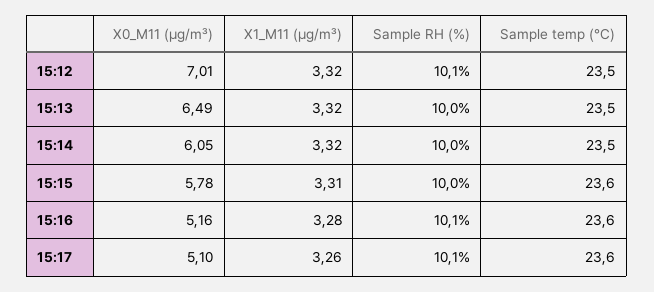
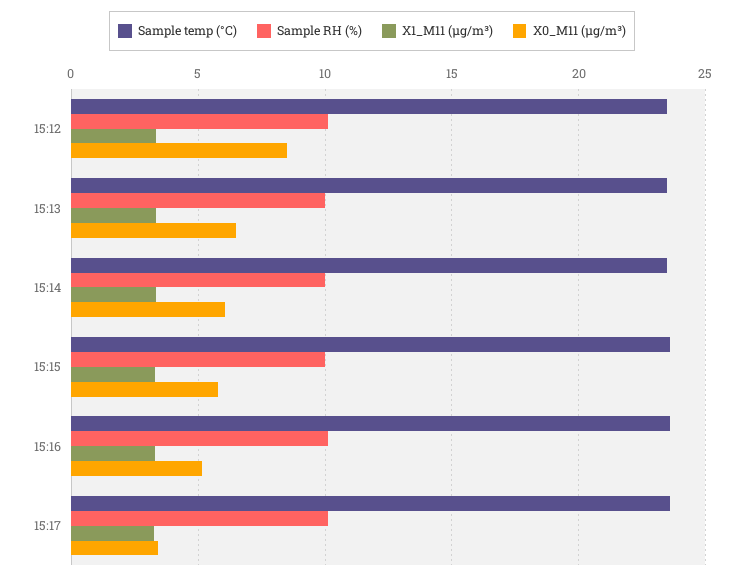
X0_M11 (μg/m³), 15:12: 7.01 -> 8.5
X0_M11 (μg/m³), 15:17: 5.1 -> 3.5

